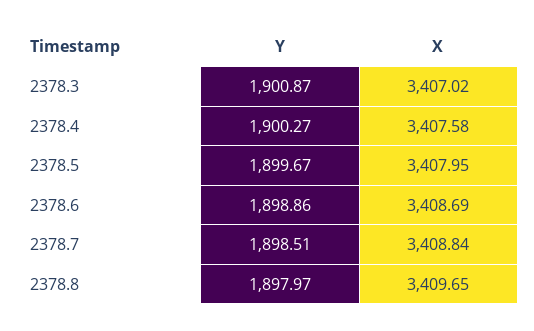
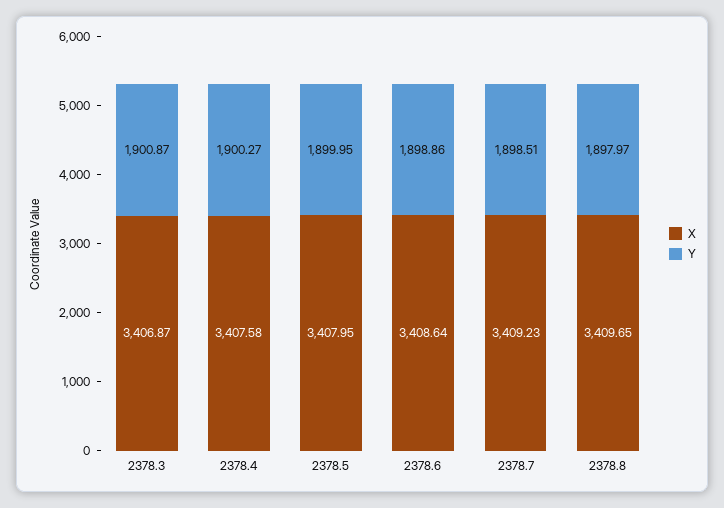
X, 2378.3: 3407.02 -> 3406.87
Y, 2378.5: 1899.67 -> 1899.95
X, 2378.6: 3408.69 -> 3408.64
X, 2378.7: 3408.84 -> 3409.23

